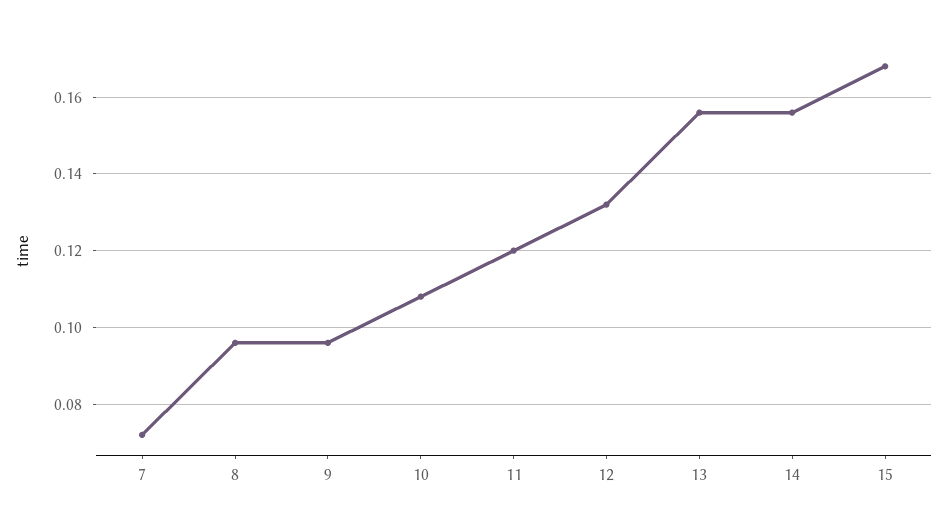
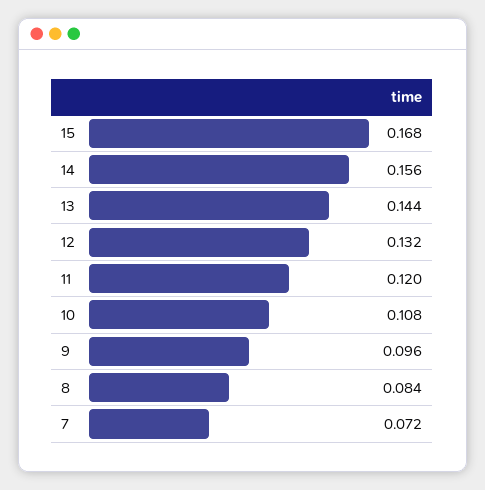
8: 0.095 -> 0.084
13: 0.155 -> 0.144

